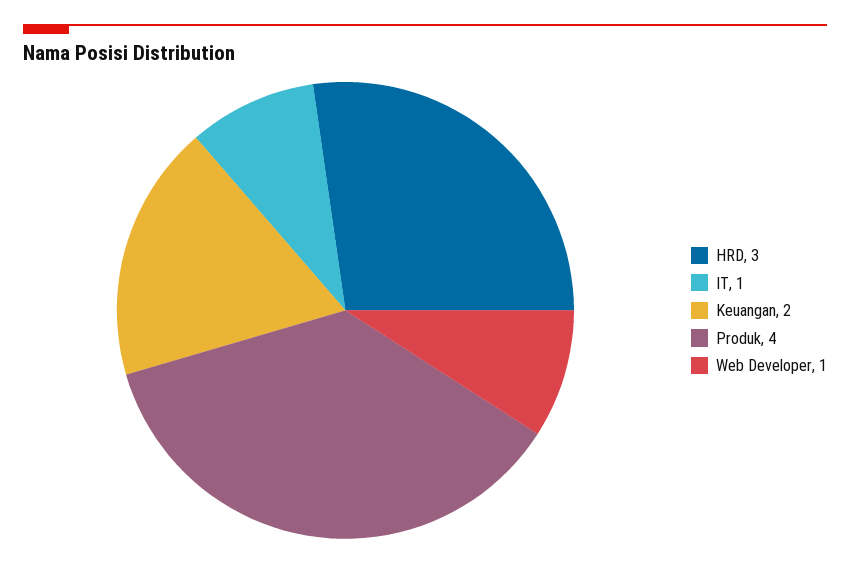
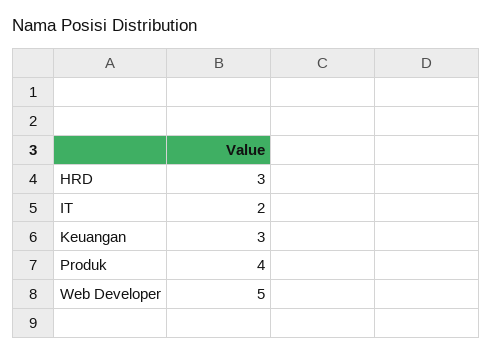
IT: 1 -> 2
Keuangan: 2 -> 3
Web Developer: 1 -> 5

